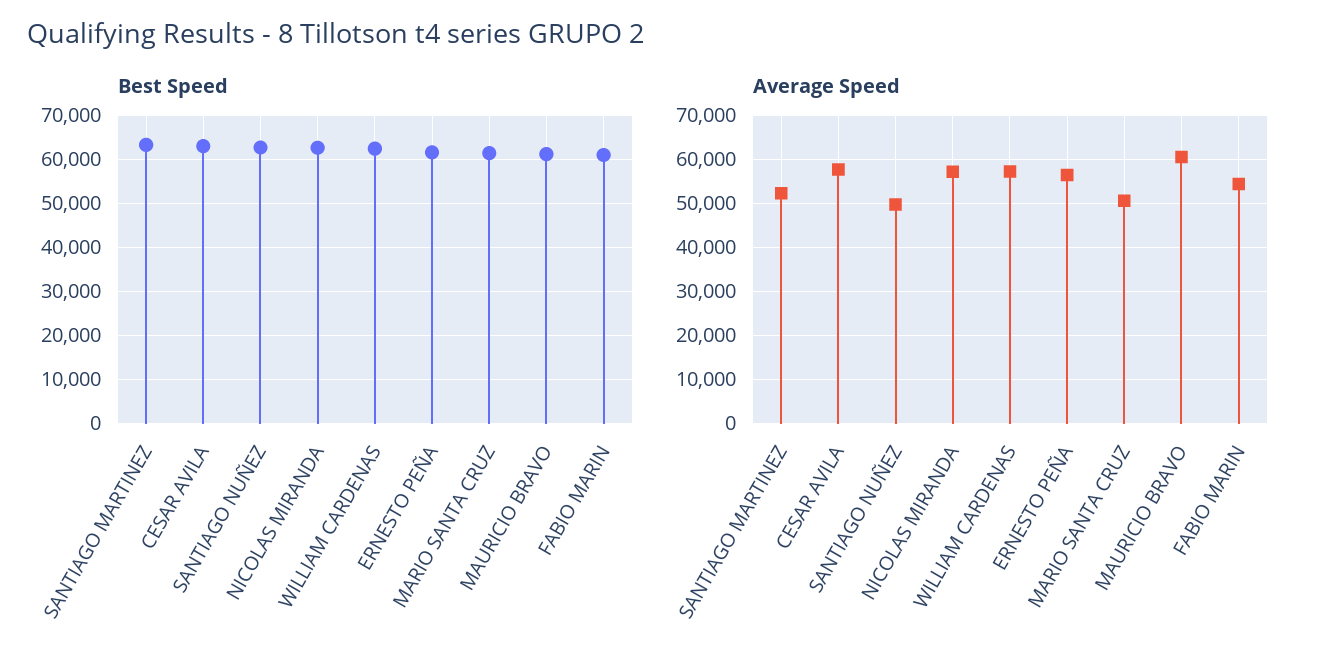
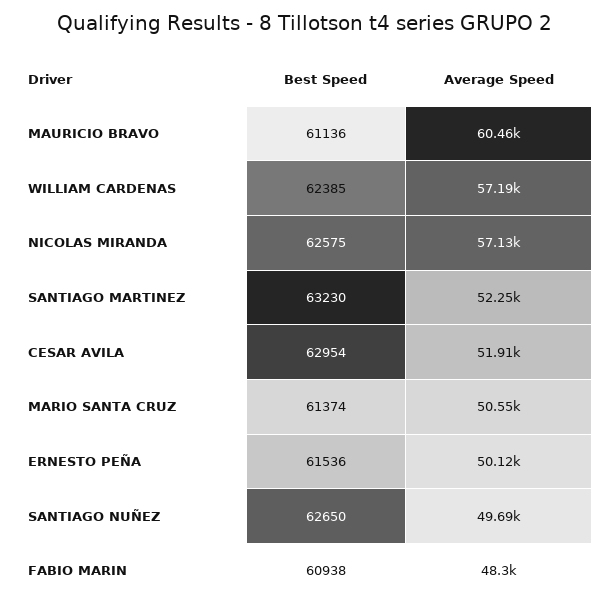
Average Speed, CESAR AVILA: 58000 -> 51910
Average Speed, ERNESTO PEÑA: 56000 -> 50120
Average Speed, FABIO MARIN: 54000 -> 48300

